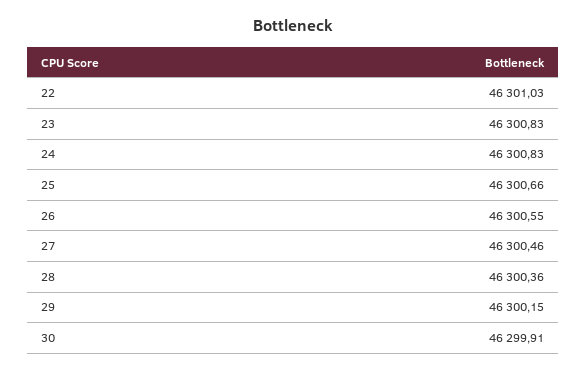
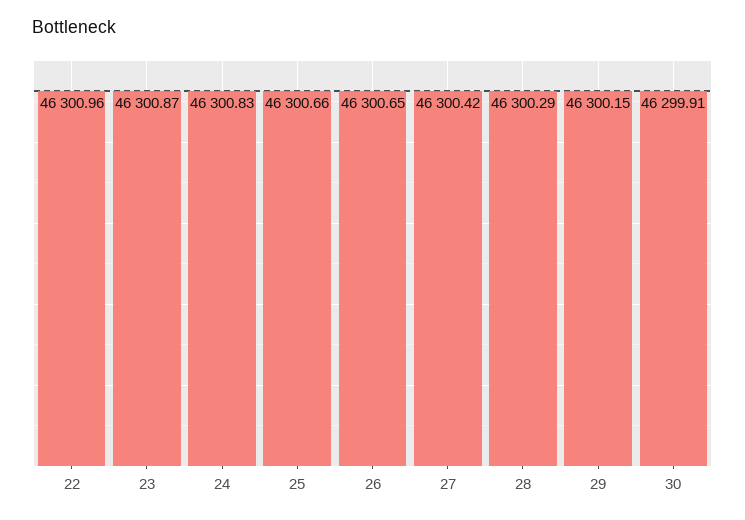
22: 46301.03 -> 46300.96
23: 46300.83 -> 46300.87
26: 46300.55 -> 46300.65
27: 46300.46 -> 46300.42
28: 46300.36 -> 46300.29

